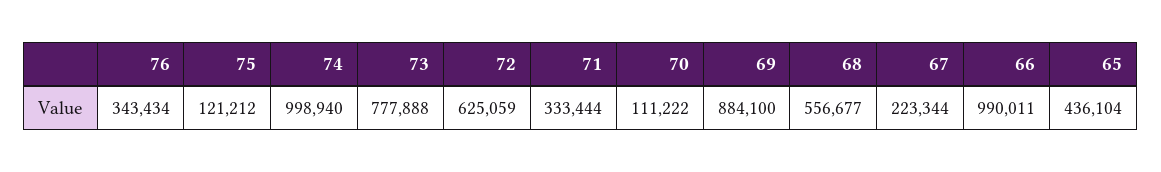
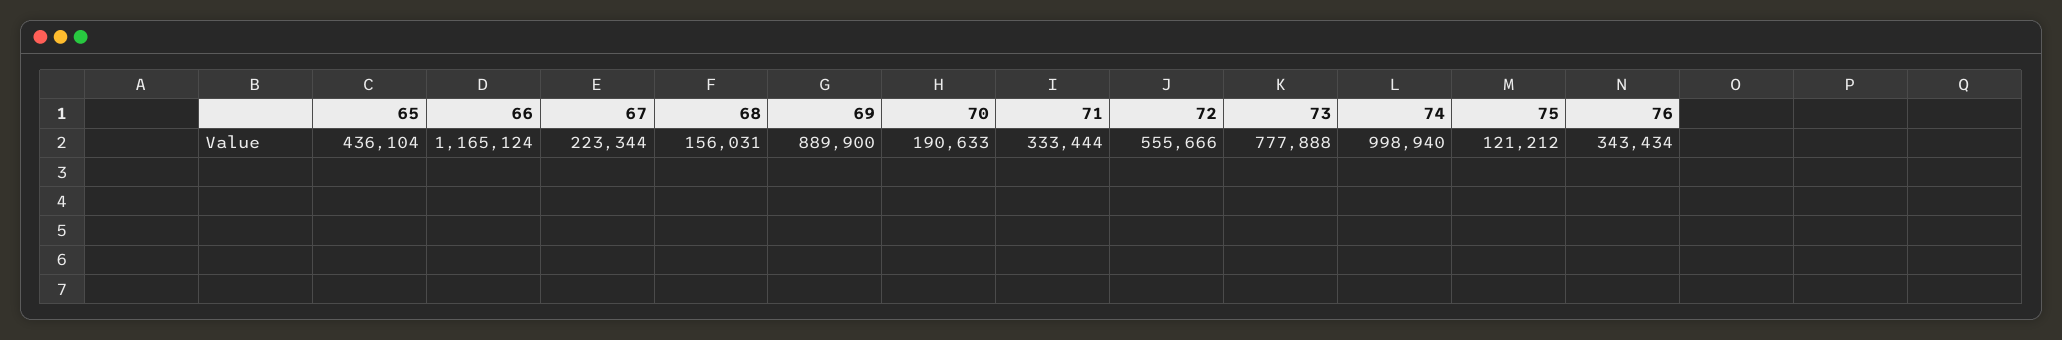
72: 625059 -> 555666
70: 111222 -> 190633
69: 884100 -> 889900
68: 556677 -> 156031
66: 990011 -> 1165124

